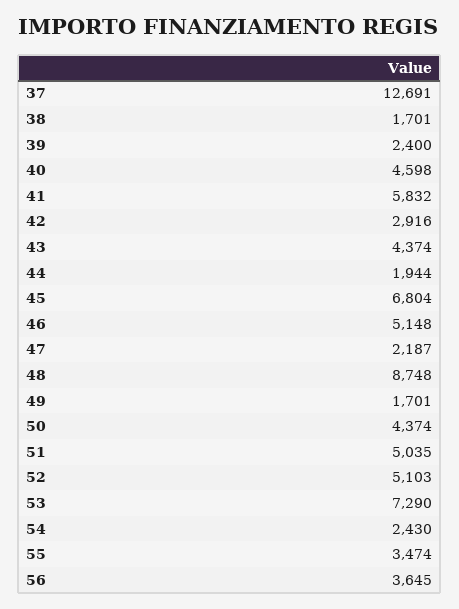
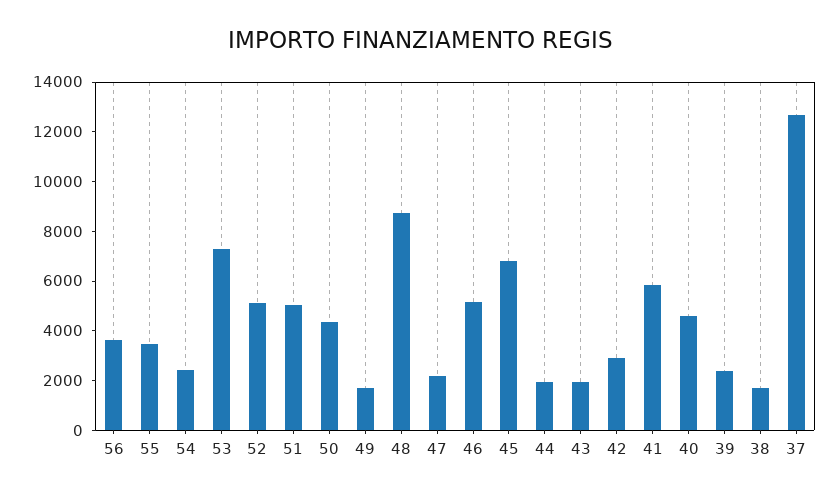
43: 4374 -> 2000

